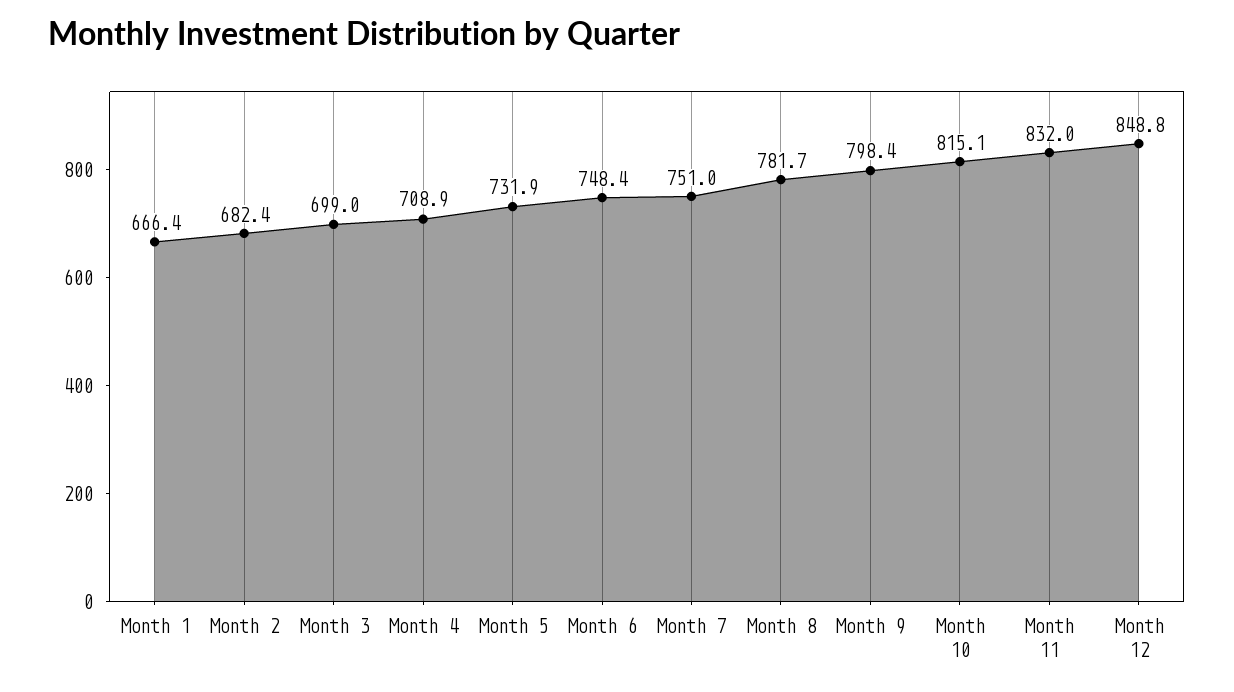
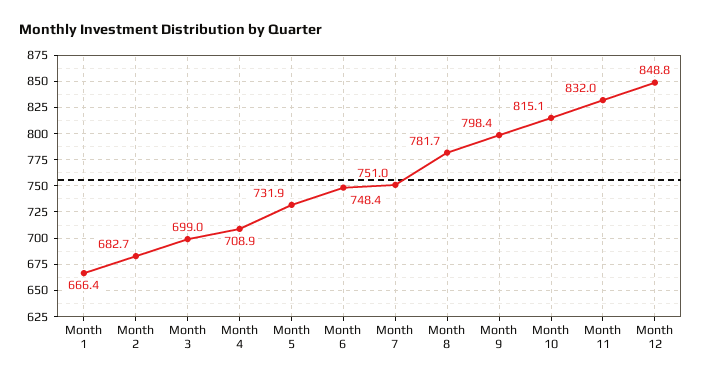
Month 2: 682.4 -> 682.7

